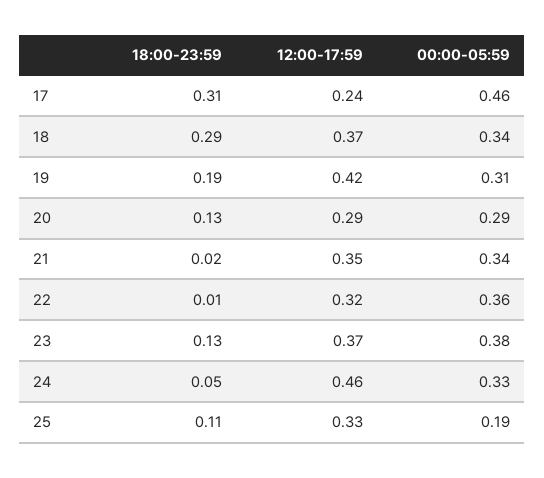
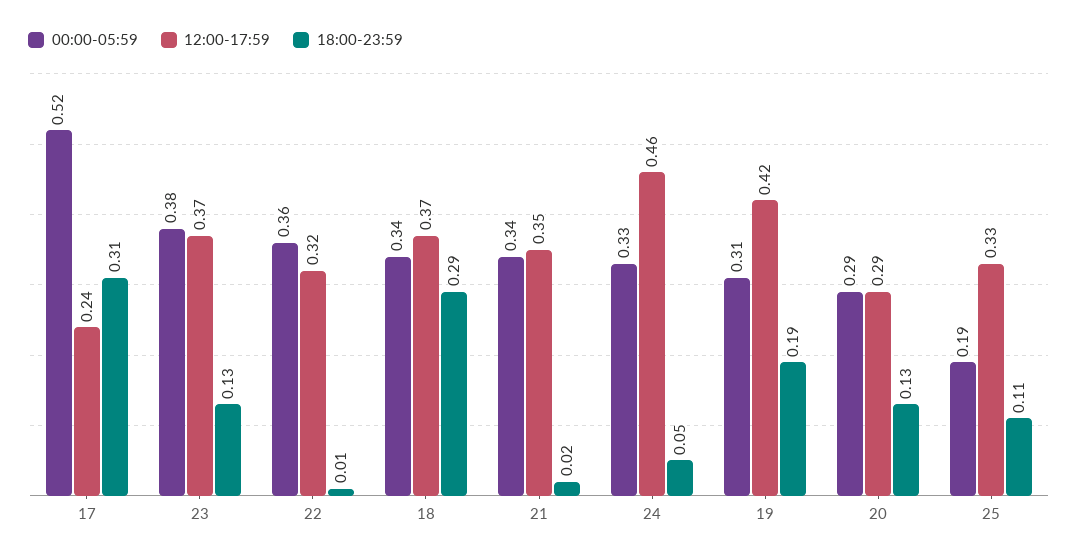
00:00-05:59, 17: 0.46 -> 0.52

